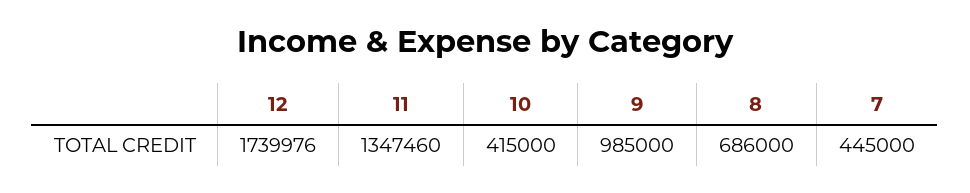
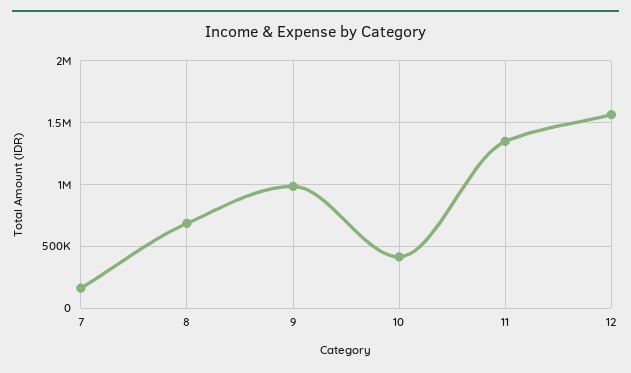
12: 1739976 -> 1550000
7: 445000 -> 150000

